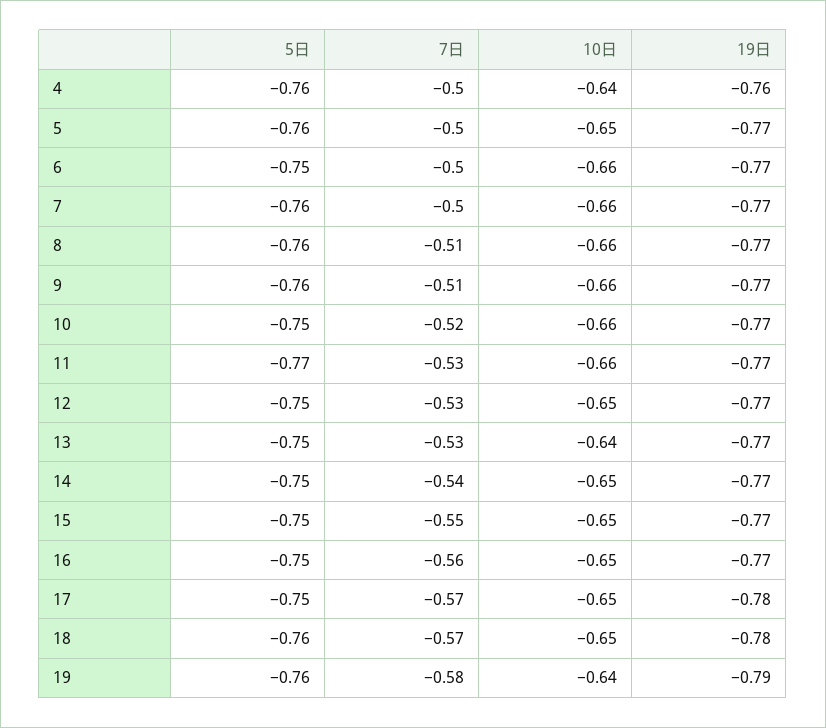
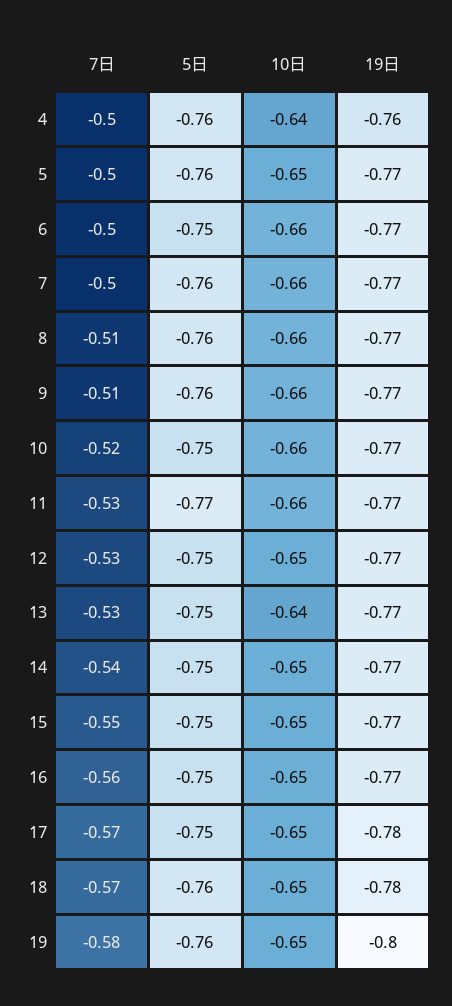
10日, 19: -0.64 -> -0.65
19日, 19: -0.79 -> -0.8

